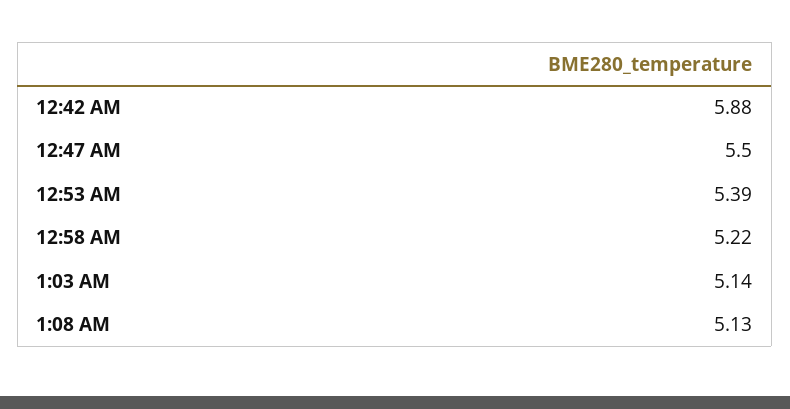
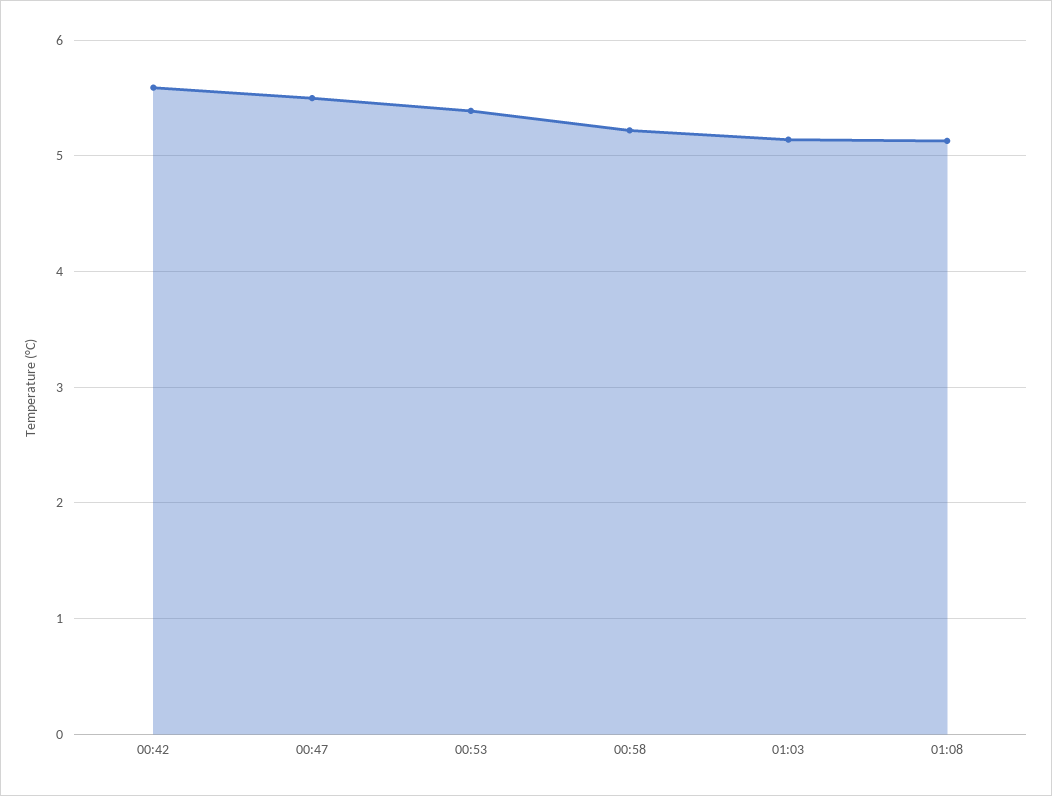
12:42 AM: 5.88 -> 5.6

